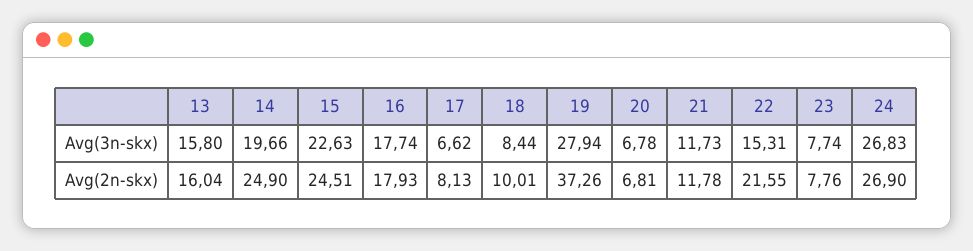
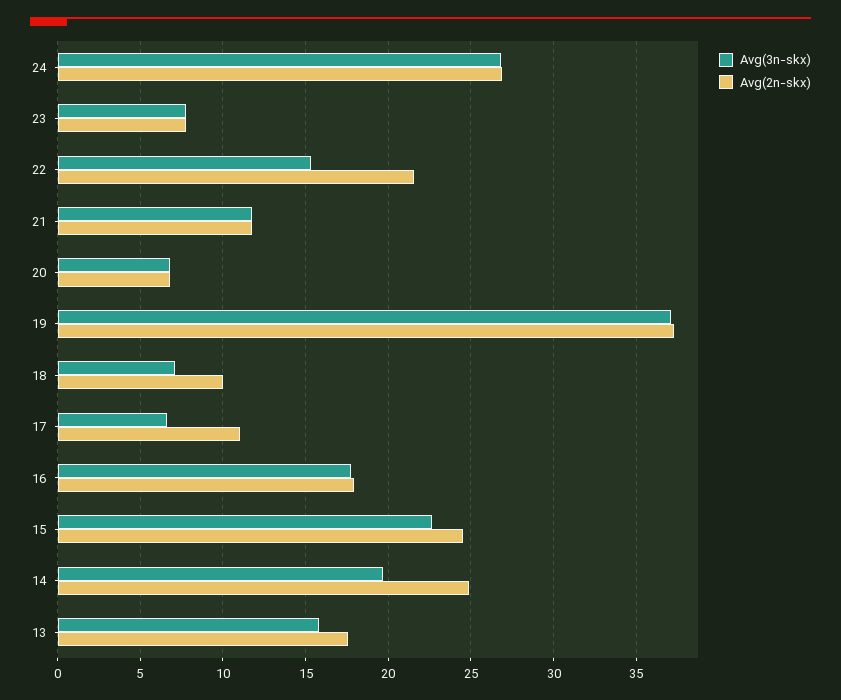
Avg(3n-skx), 18: 8.44 -> 7
Avg(3n-skx), 19: 27.94 -> 37
Avg(2n-skx), 13: 16.04 -> 17.5
Avg(2n-skx), 17: 8.13 -> 11

